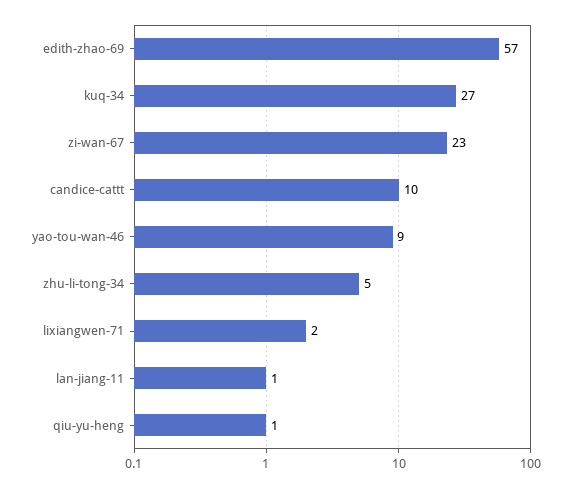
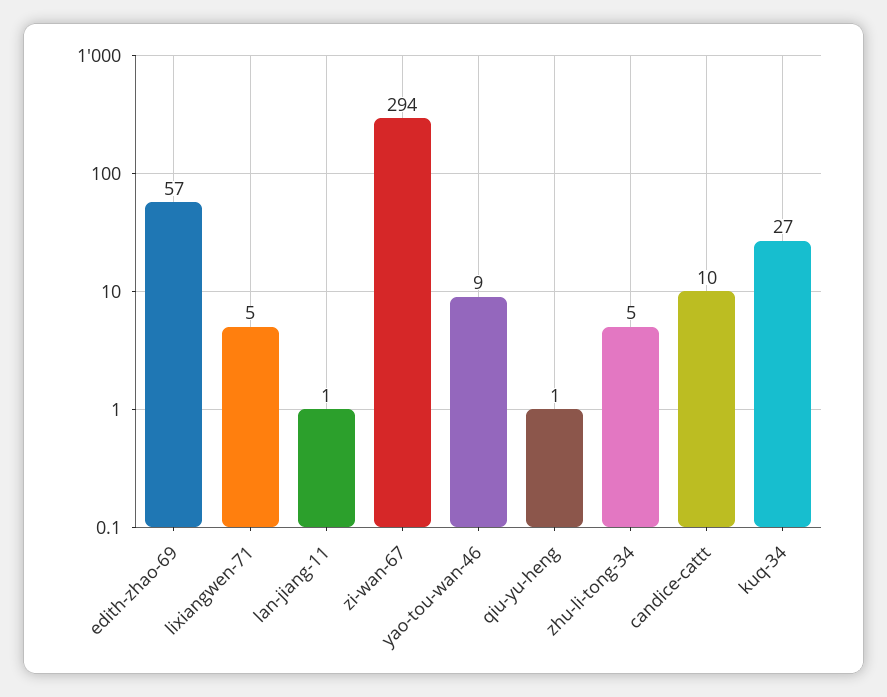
zi-wan-67: 23 -> 294
lixiangwen-71: 2 -> 5

